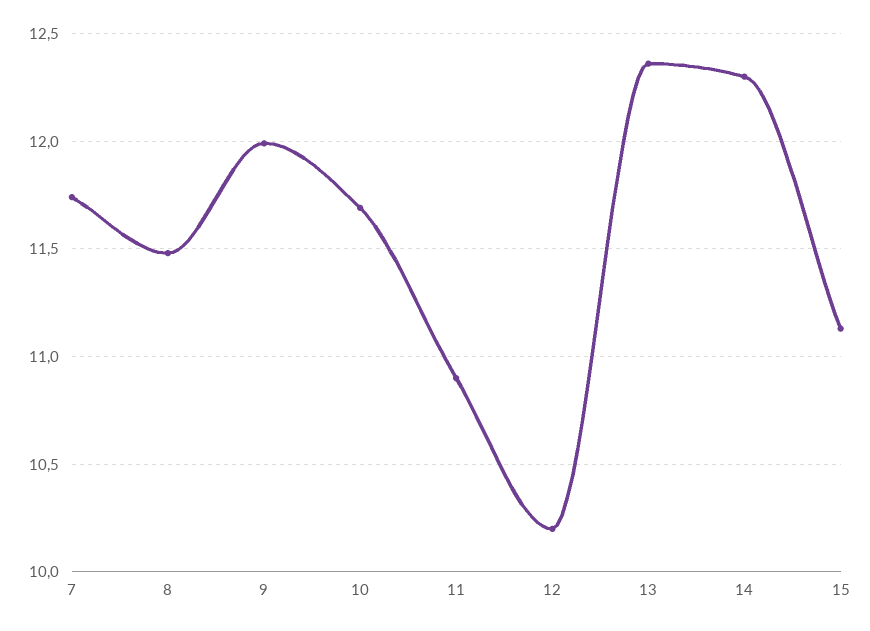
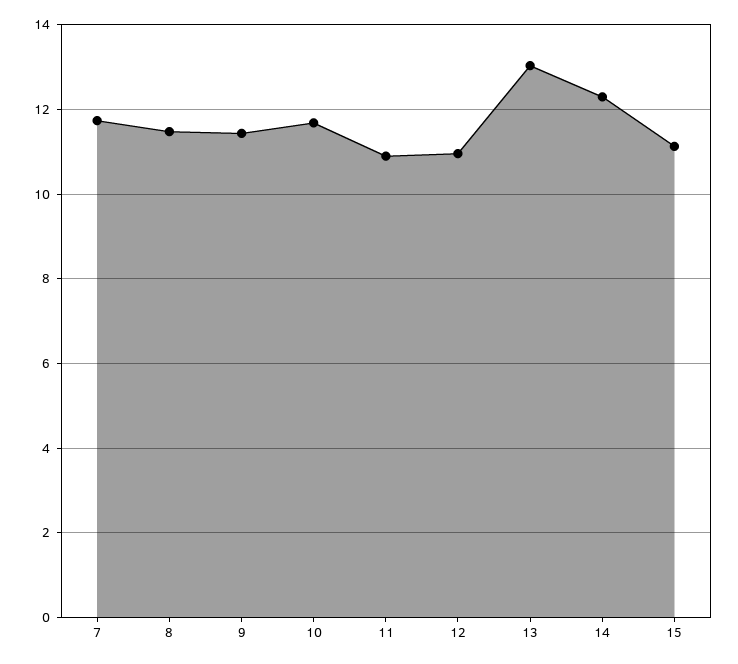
9: 12 -> 11.4
12: 10.2 -> 11
13: 12.35 -> 13

